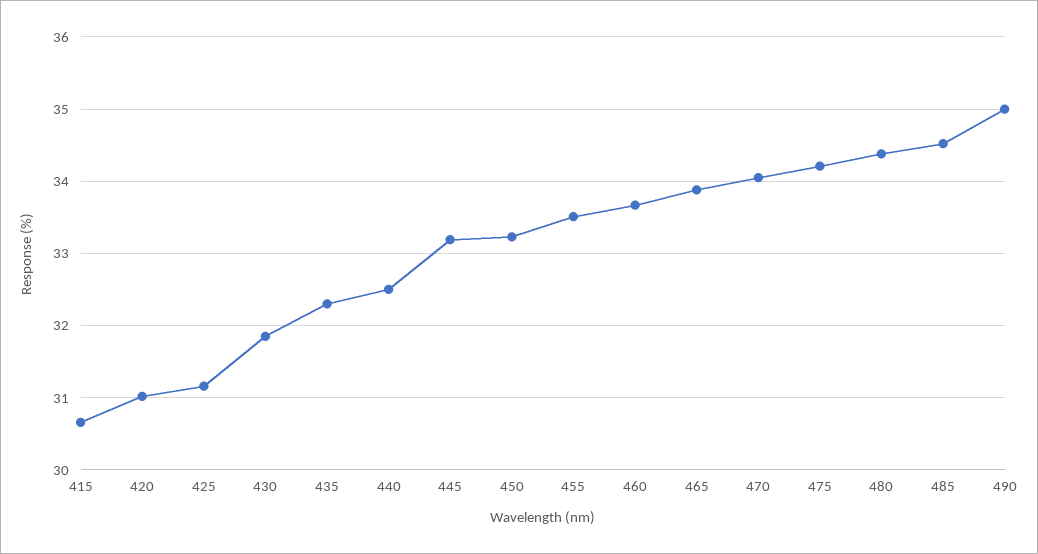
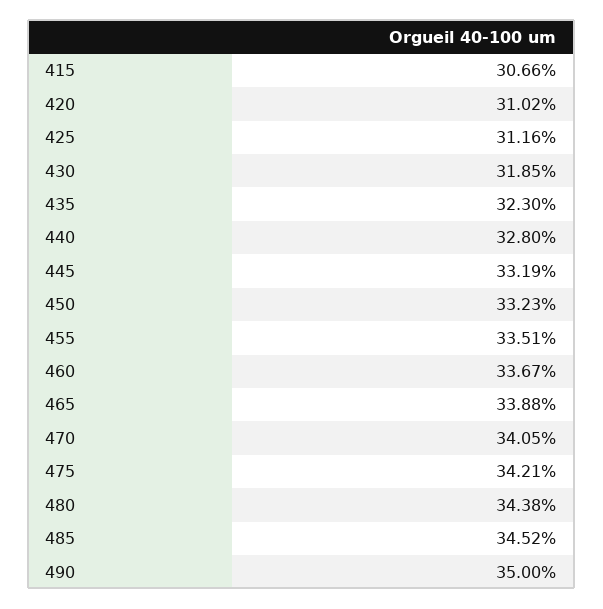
440: 32.5 -> 32.8

